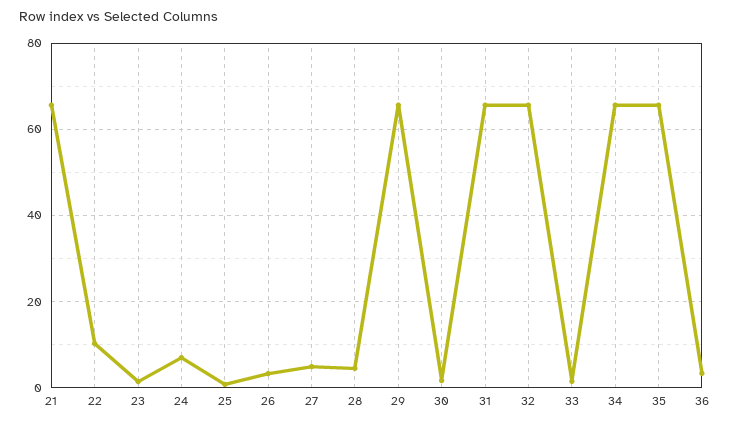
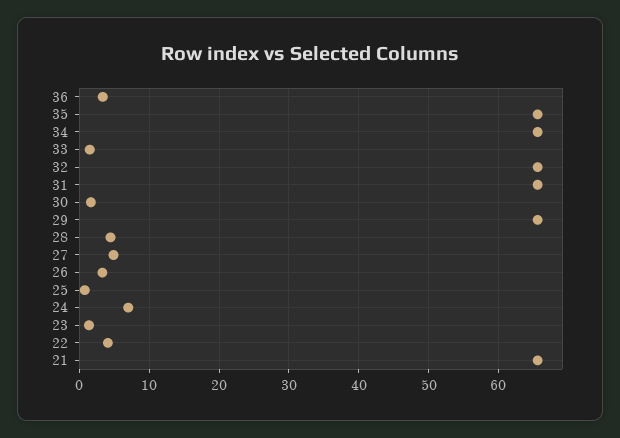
22: 10 -> 4

